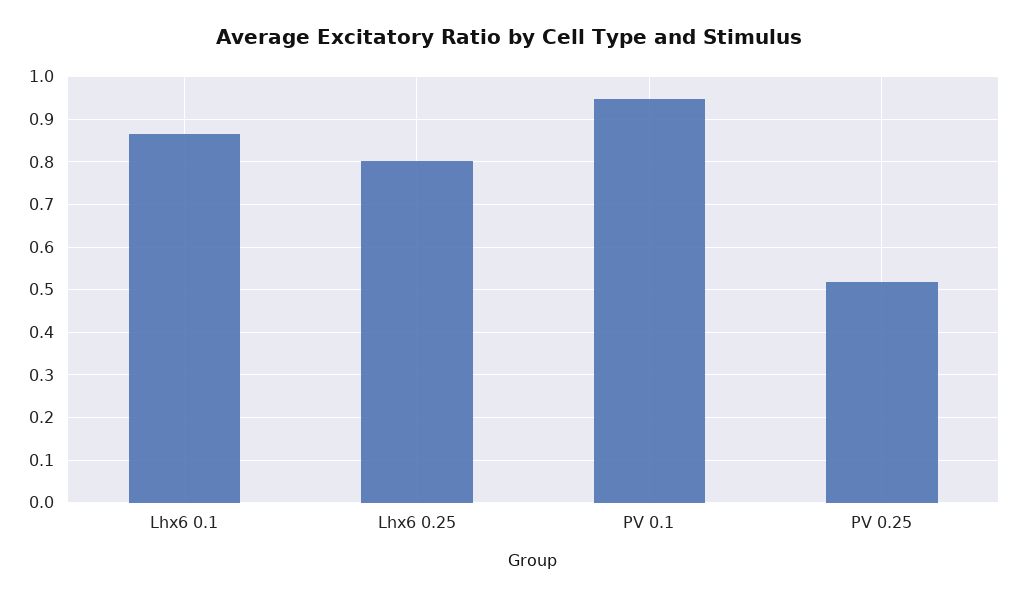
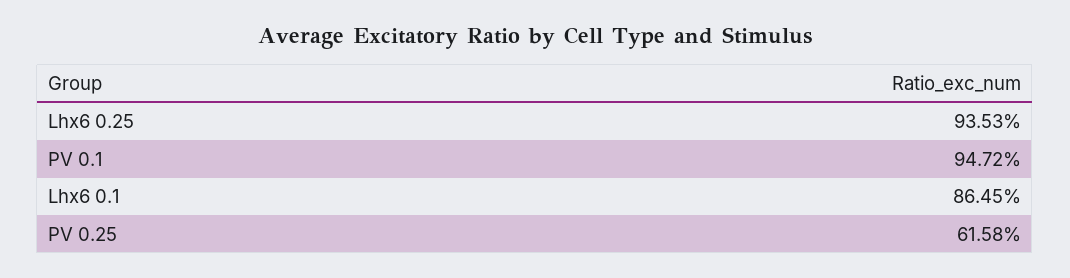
Lhx6 0.25: 0.8 -> 0.9353
PV 0.25: 0.52 -> 0.6158

